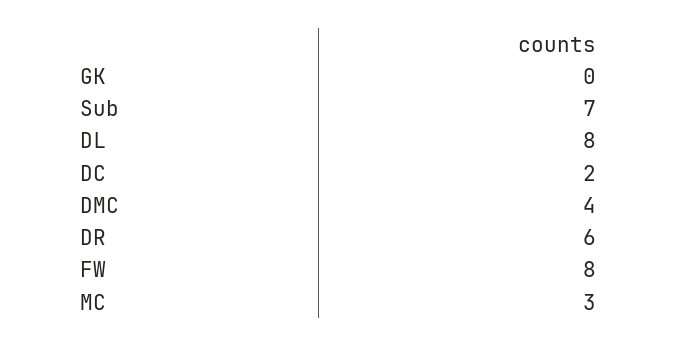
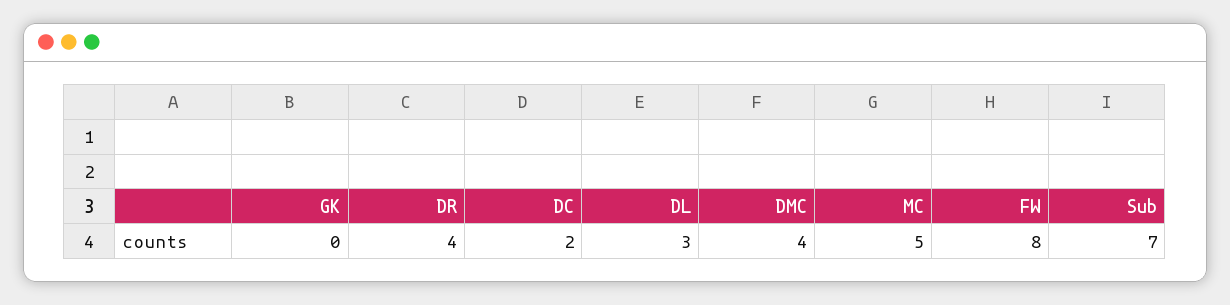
DL: 8 -> 3
DR: 6 -> 4
MC: 3 -> 5

